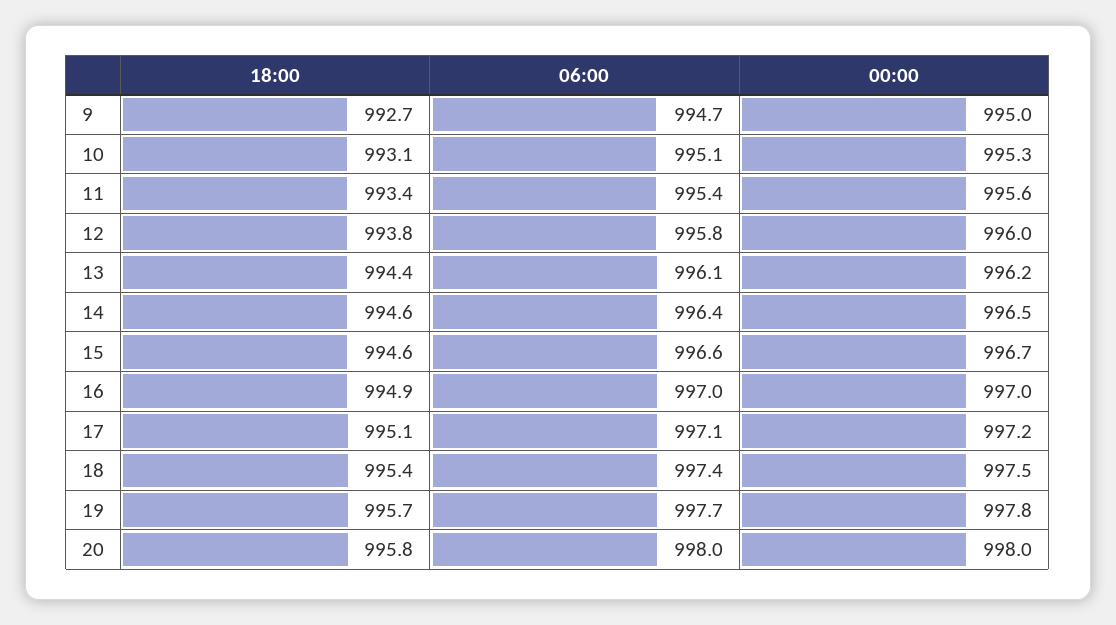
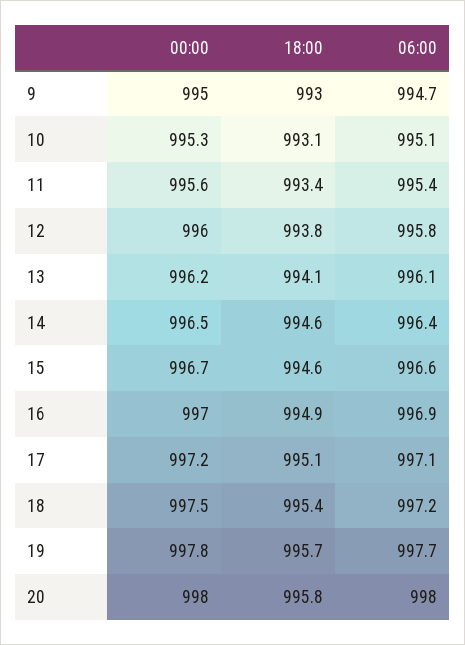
18:00, 9: 992.7 -> 993
18:00, 13: 994.4 -> 994.1
06:00, 16: 997 -> 996.9
06:00, 18: 997.4 -> 997.2

